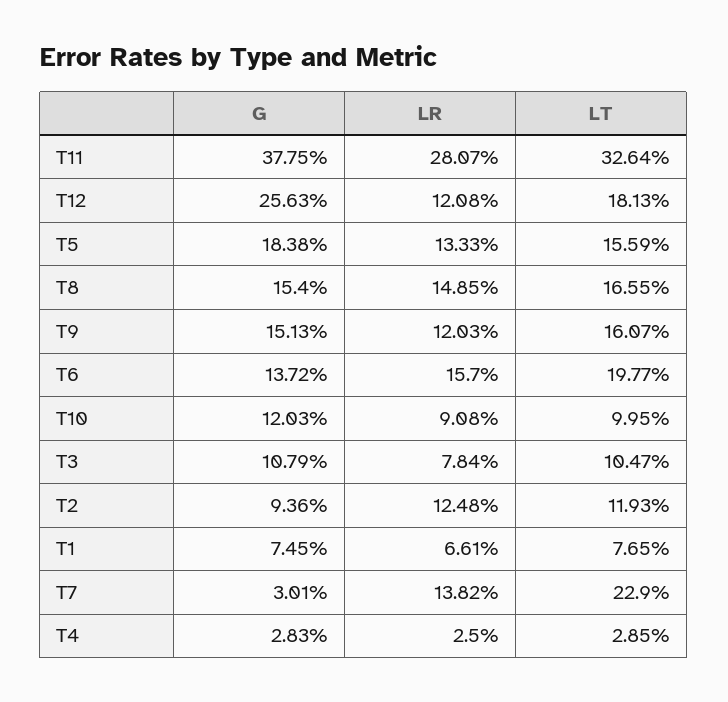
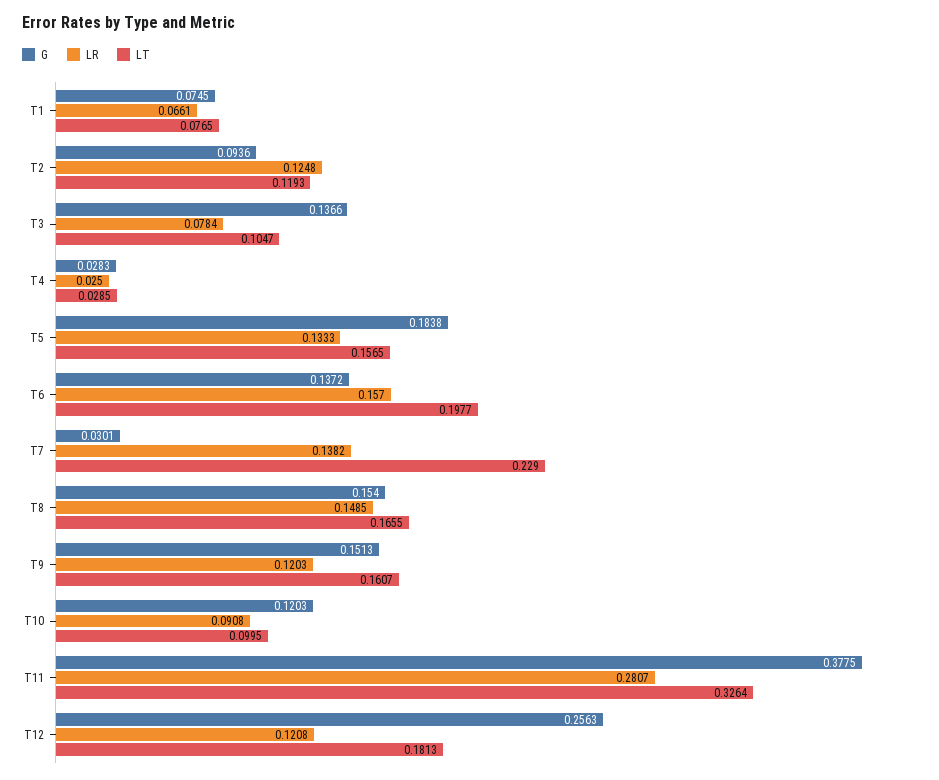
LT, T5: 0.1559 -> 0.1565
G, T3: 0.1079 -> 0.1366

